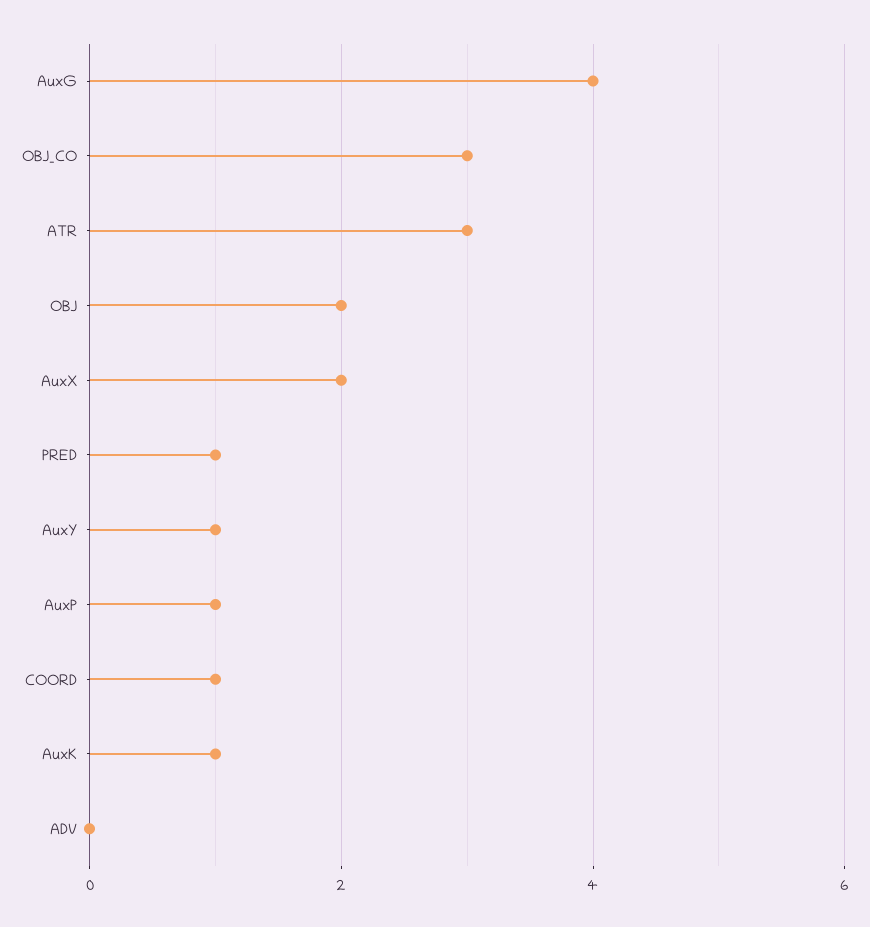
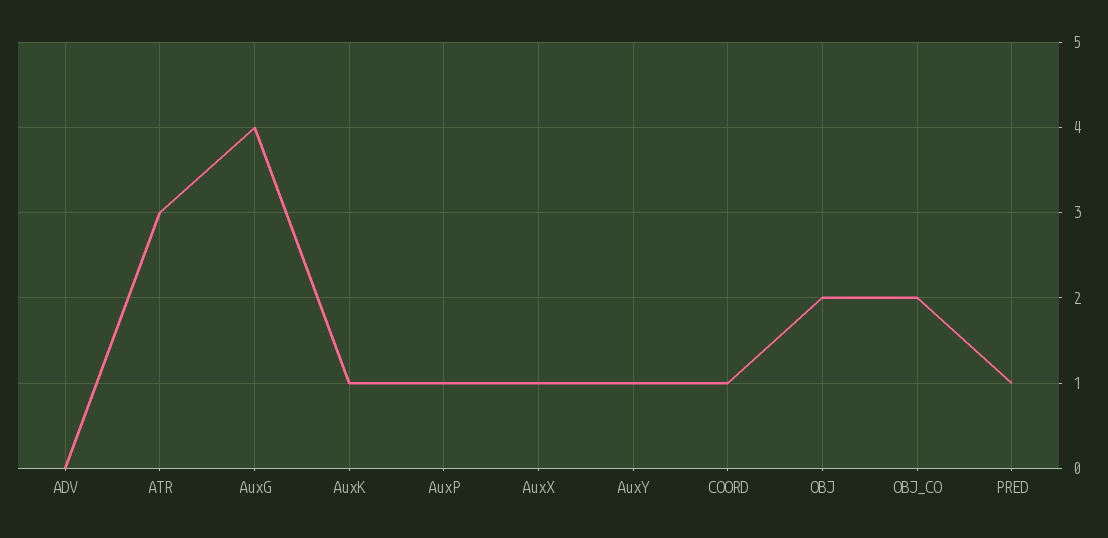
OBJ_CO: 3 -> 2
AuxX: 2 -> 1

